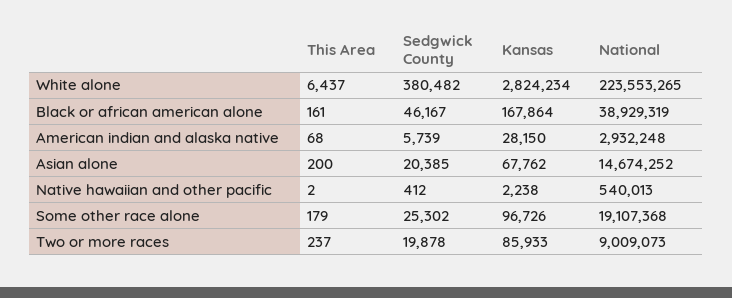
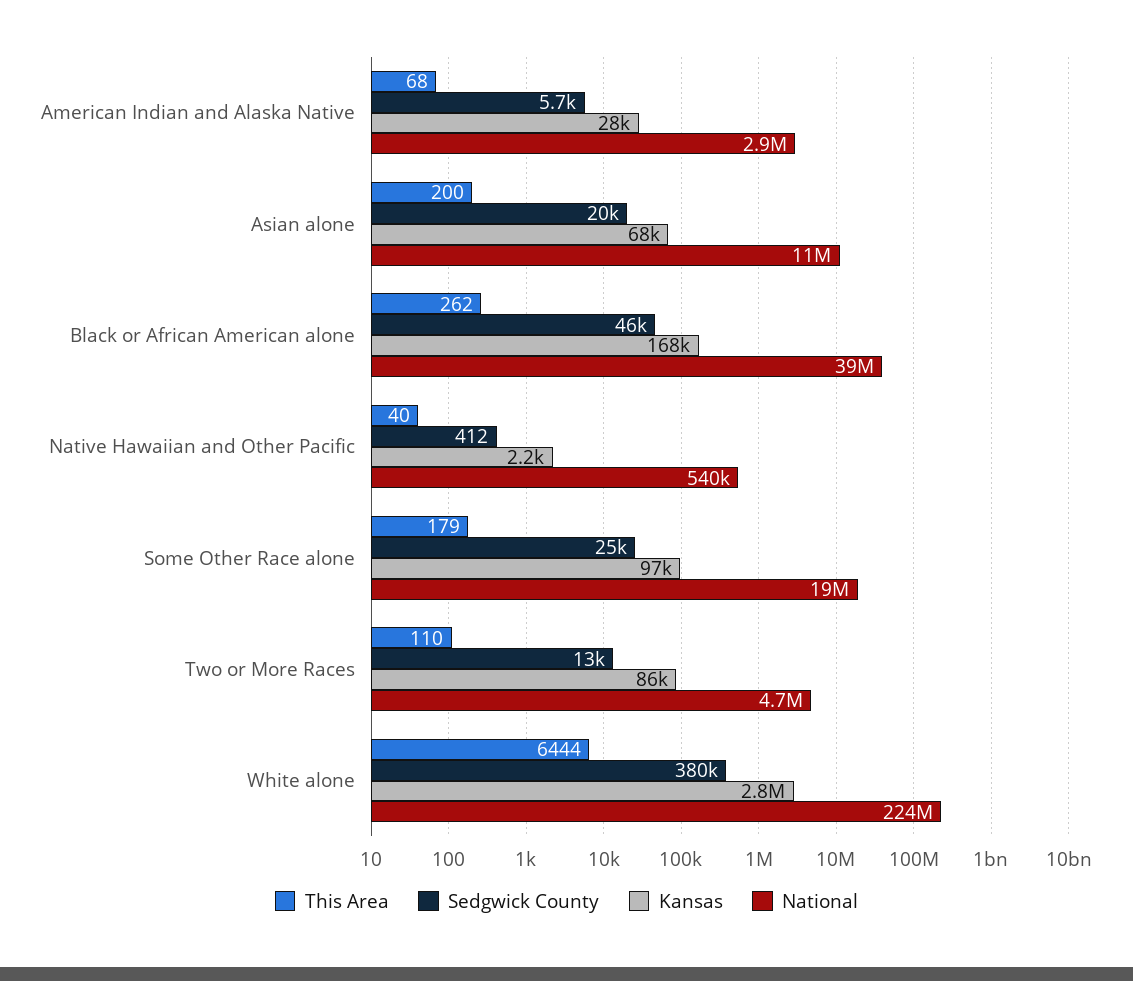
This Area, White alone: 6437 -> 6444
This Area, Black or african american alone: 161 -> 262
National, Asian alone: 14674252 -> 11000000
This Area, Native hawaiian and other pacific: 2 -> 40
This Area, Two or more races: 237 -> 110
Sedgwick County, Two or more races: 19878 -> 13000
National, Two or more races: 9009073 -> 4700000

